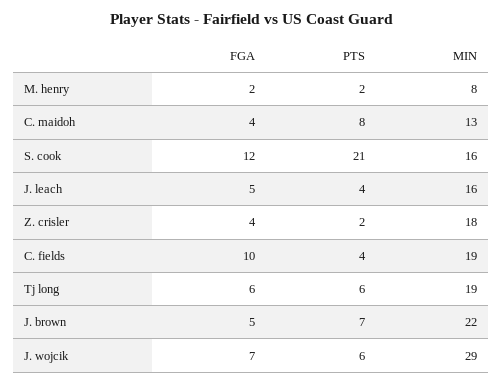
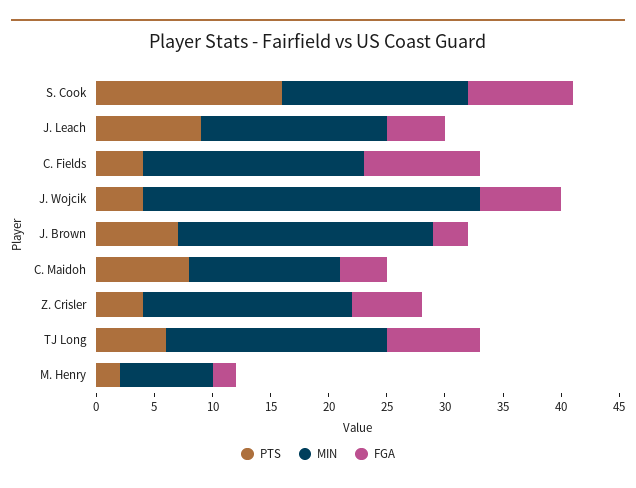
FGA, S. cook: 12 -> 9
PTS, S. cook: 21 -> 16
PTS, J. leach: 4 -> 9
FGA, Z. crisler: 4 -> 6
PTS, Z. crisler: 2 -> 4
FGA, Tj long: 6 -> 8
FGA, J. brown: 5 -> 3
PTS, J. wojcik: 6 -> 4

